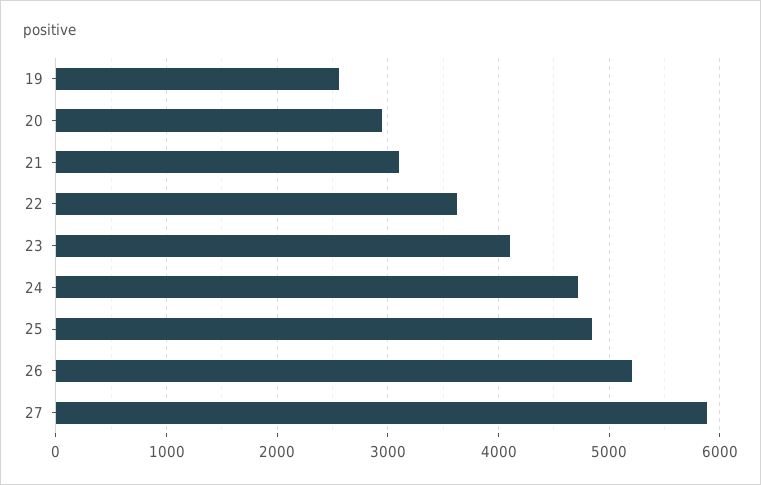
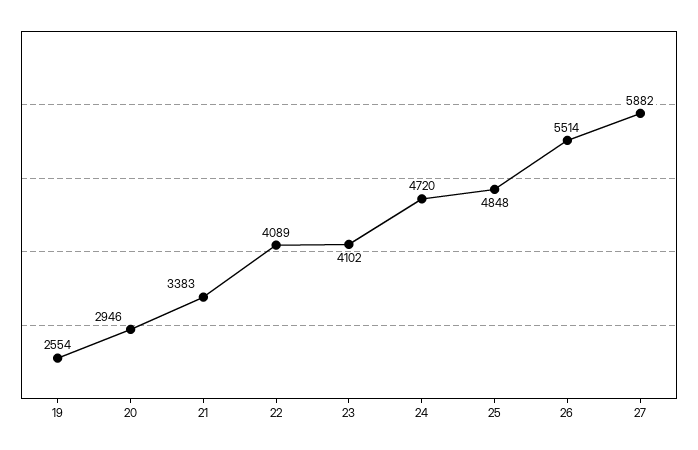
21: 3100 -> 3383
22: 3600 -> 4089
26: 5200 -> 5514

